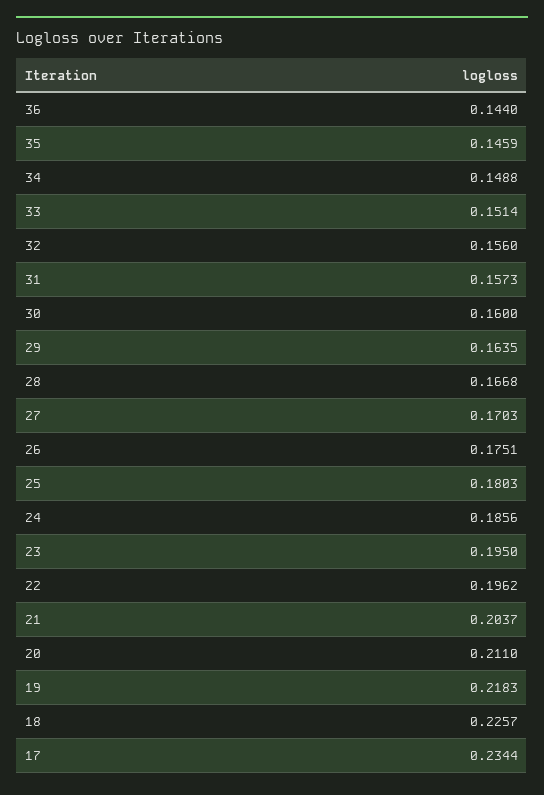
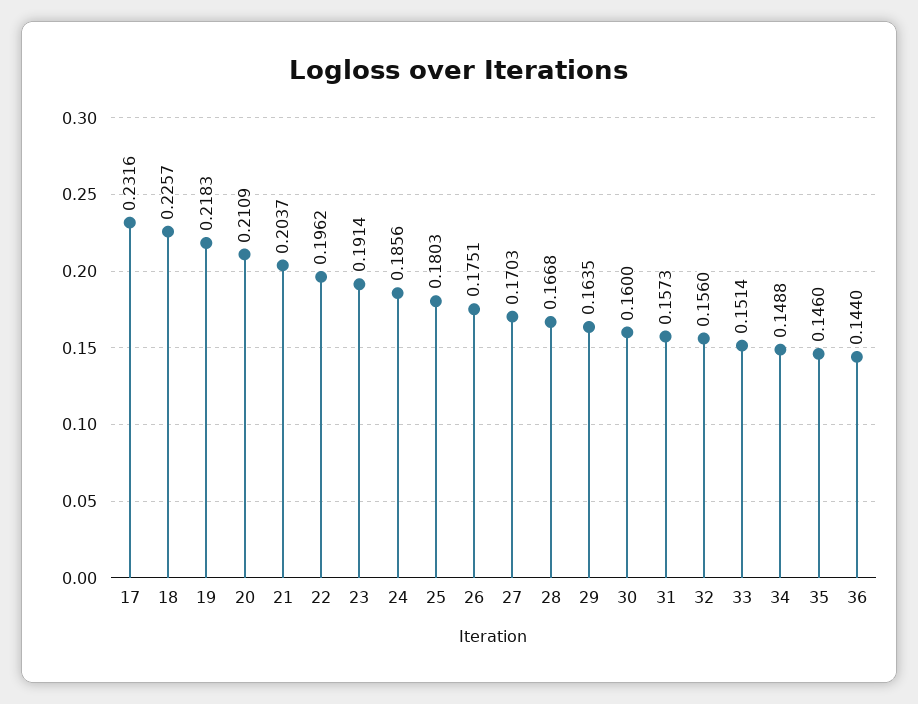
35: 0.1459 -> 0.146
23: 0.195 -> 0.1914
20: 0.211 -> 0.2109
17: 0.2344 -> 0.2316

